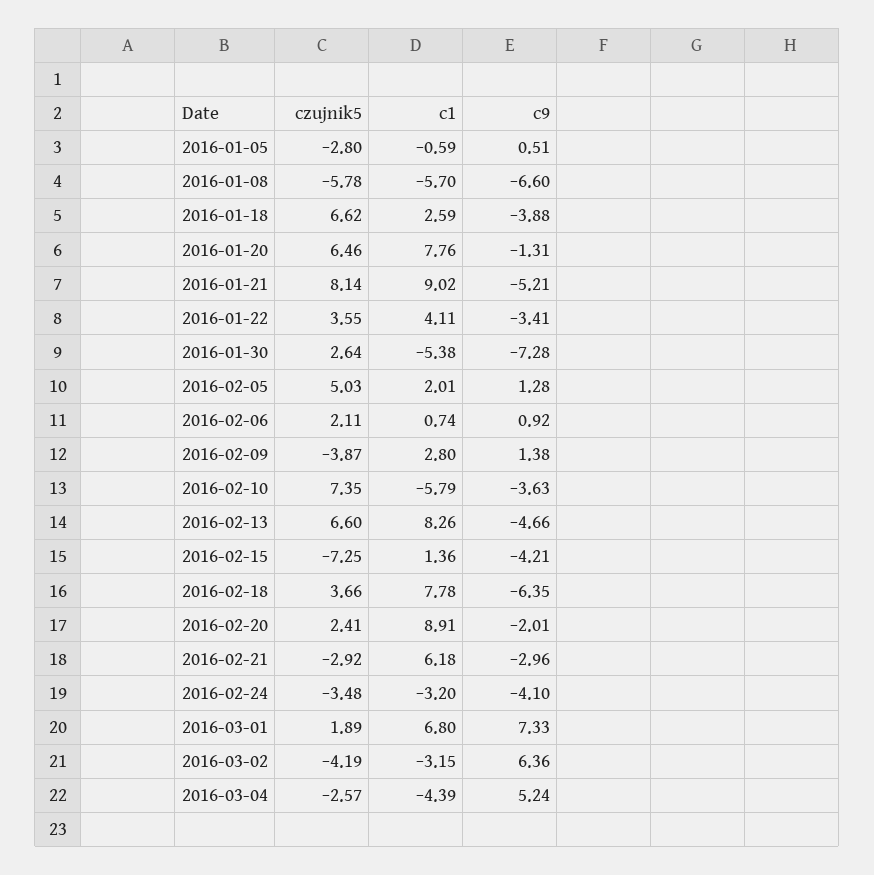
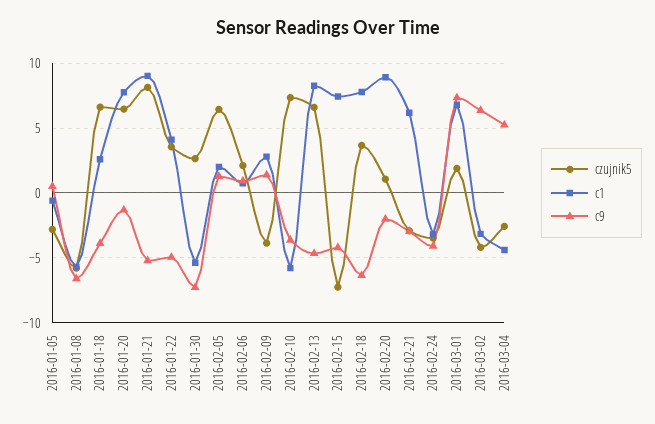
c9, 2016-01-22: -3.41 -> -5
czujnik5, 2016-02-05: 5.03 -> 6.5
c1, 2016-02-15: 1.36 -> 7.5
czujnik5, 2016-02-20: 2.41 -> 1

